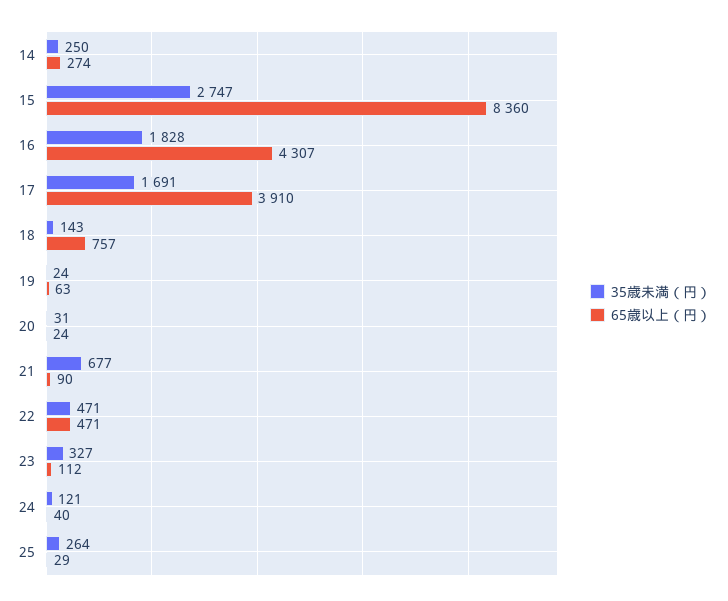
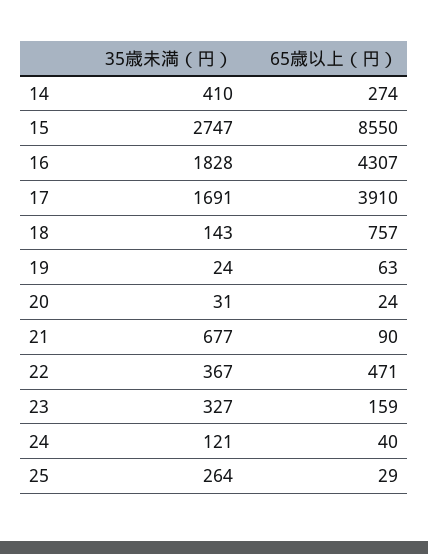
35歳未満（円）, 14: 250 -> 410
65歳以上（円）, 15: 8360 -> 8550
35歳未満（円）, 22: 471 -> 367
65歳以上（円）, 23: 112 -> 159

